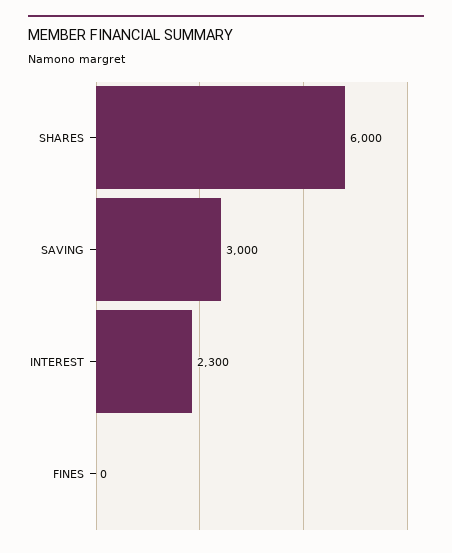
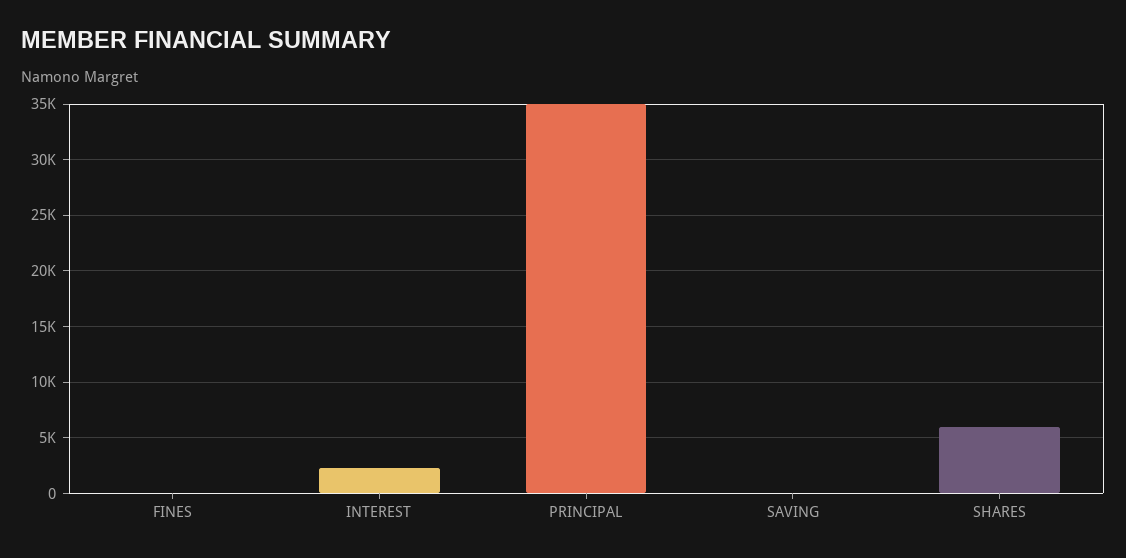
SAVING: 3000 -> 0
PRINCIPAL: none -> 35000

